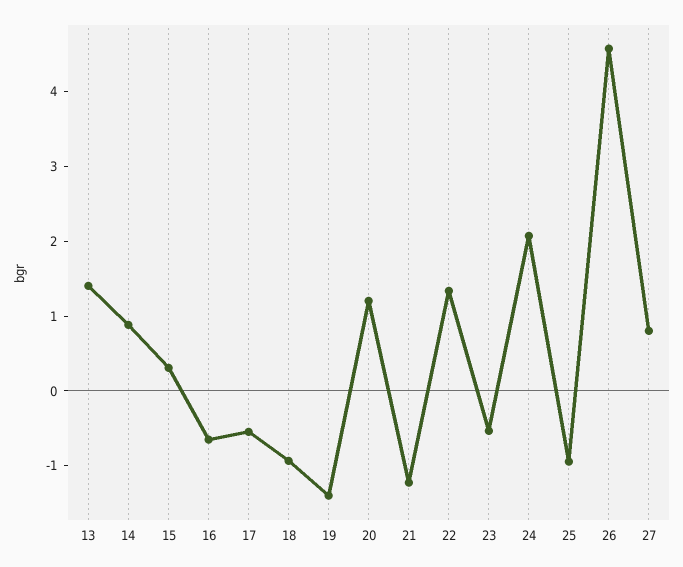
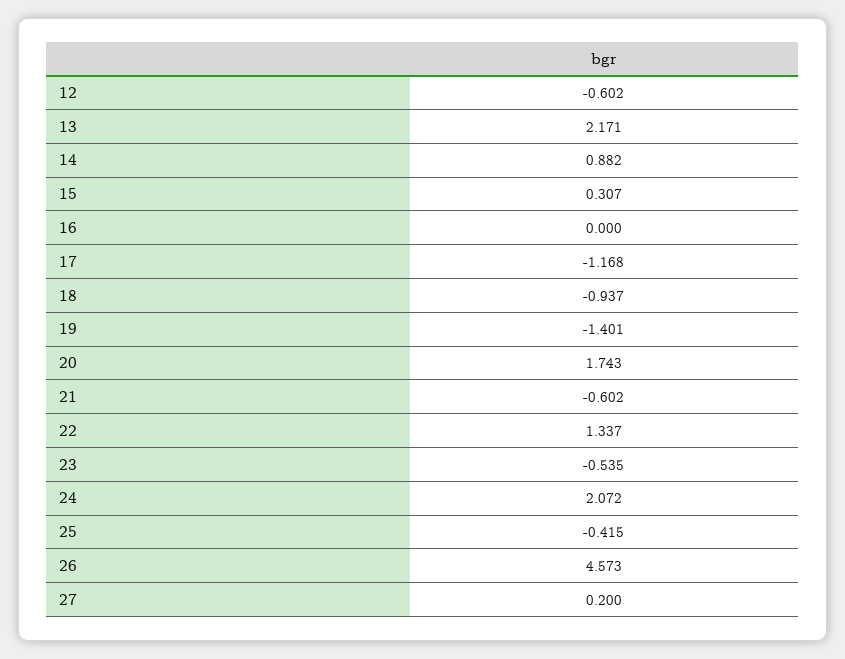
13: 1.4 -> 2.171
16: -0.6 -> 0
17: -0.6 -> -1.168
20: 1.2 -> 1.743
21: -1.2 -> -0.602
25: -1 -> -0.415
27: 0.8 -> 0.2
12: none -> -0.602

